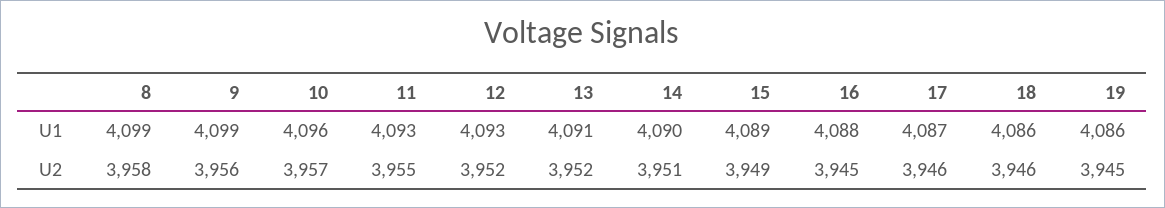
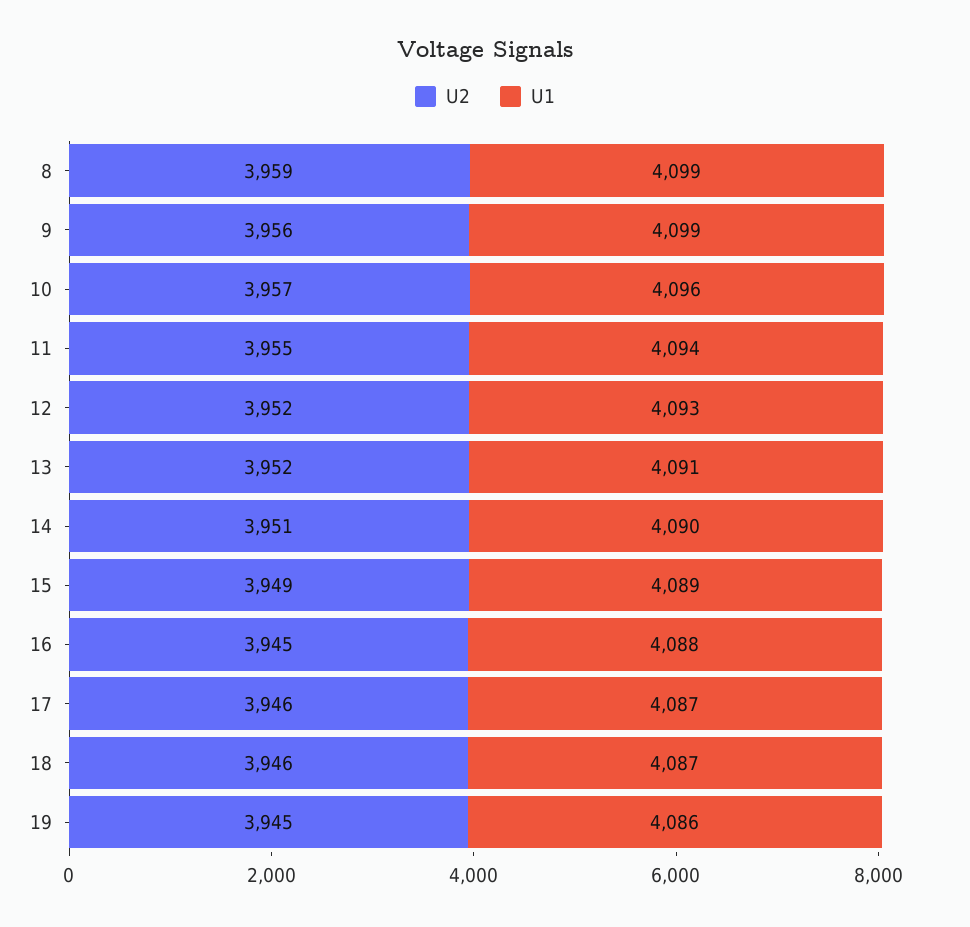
U1, 11: 4093 -> 4094
U1, 18: 4086 -> 4087
U2, 8: 3958 -> 3959

